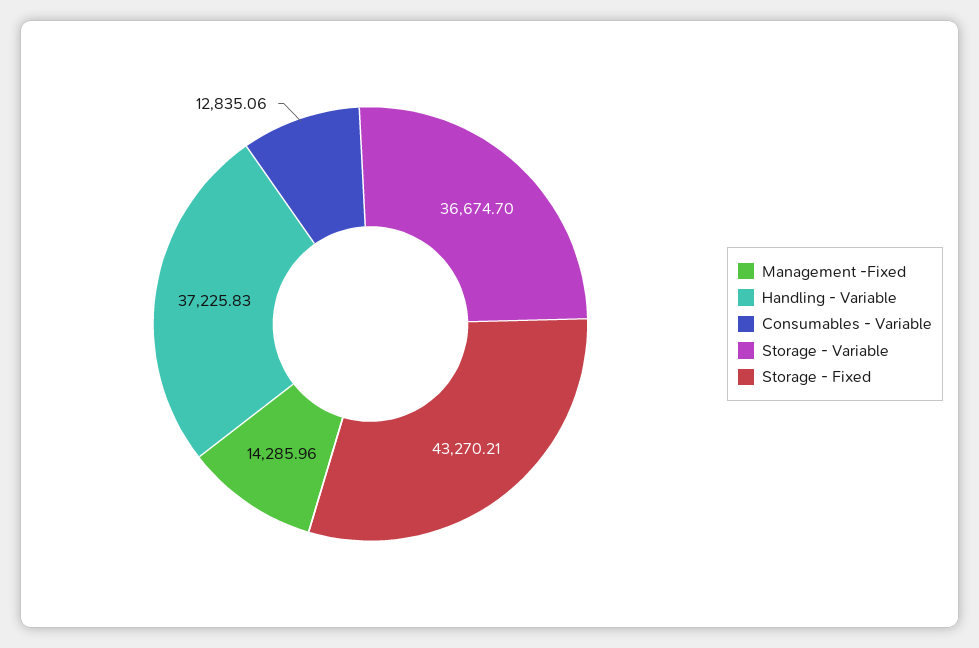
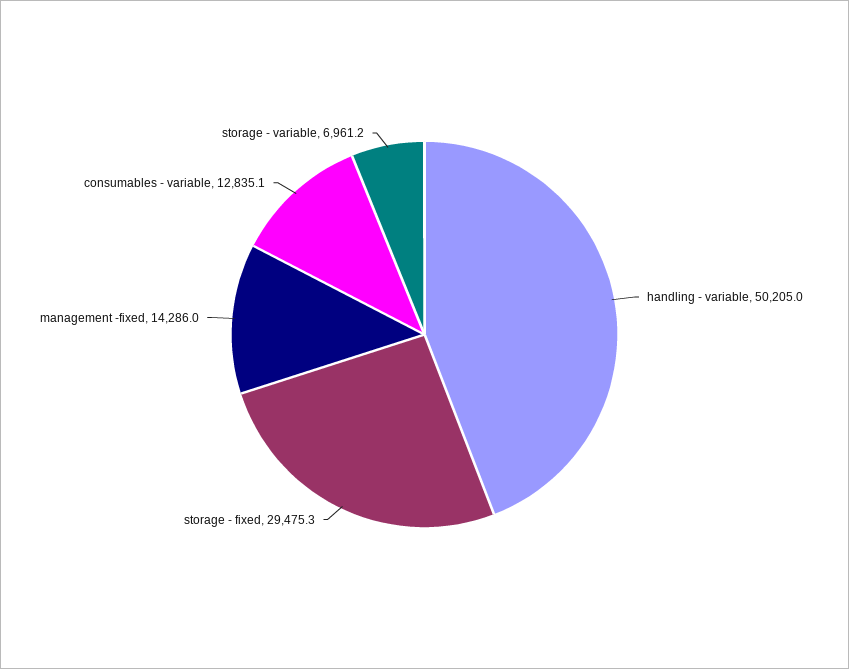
Handling - Variable: 37225.83 -> 50205
Storage - Variable: 36674.7 -> 6961.2
Storage - Fixed: 43270.21 -> 29475.3

